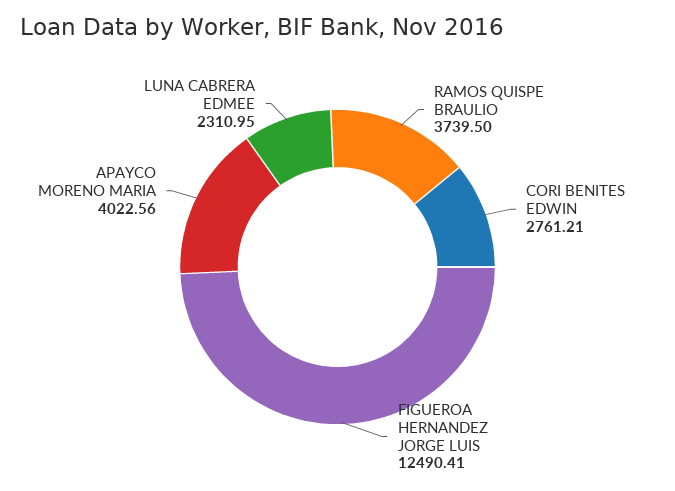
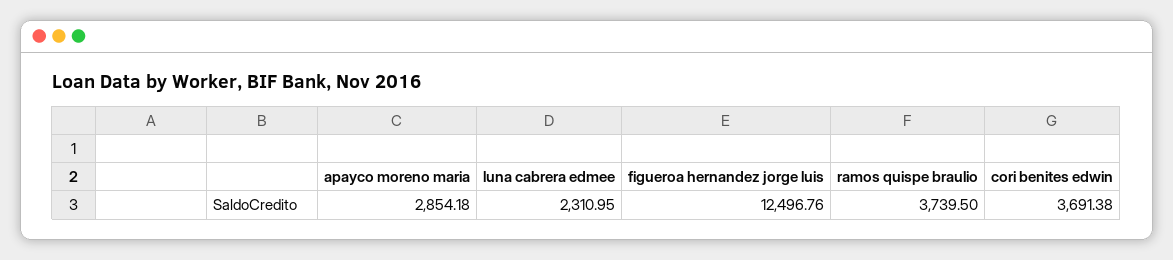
CORI BENITES EDWIN: 2761.21 -> 3691.38
FIGUEROA HERNANDEZ JORGE LUIS: 12490.41 -> 12496.76
APAYCO MORENO MARIA: 4022.56 -> 2854.18

